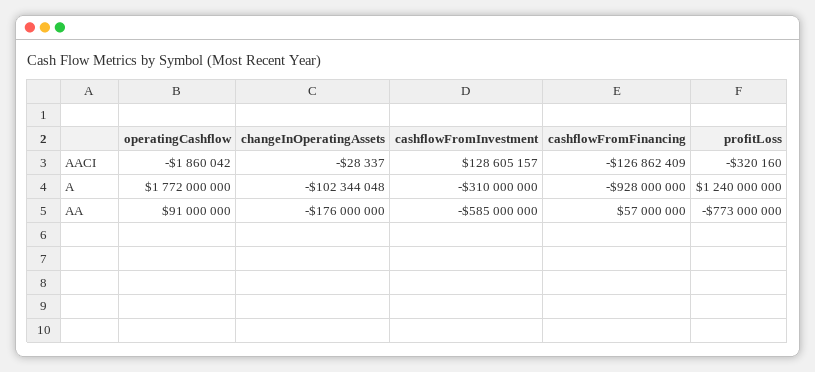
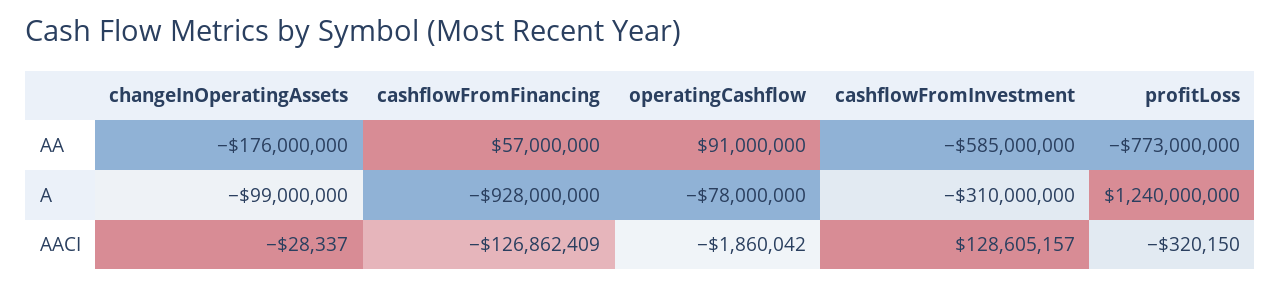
profitLoss, AACI: -320160 -> -320150
operatingCashflow, A: 1772000000 -> -78000000
changeInOperatingAssets, A: -102344048 -> -99000000

